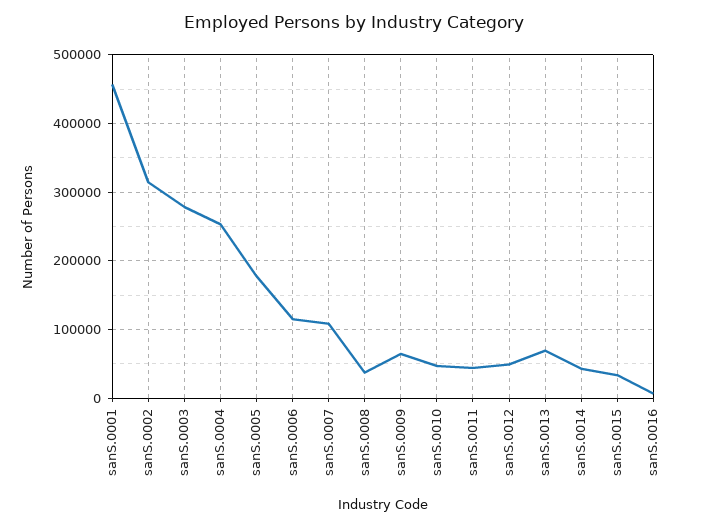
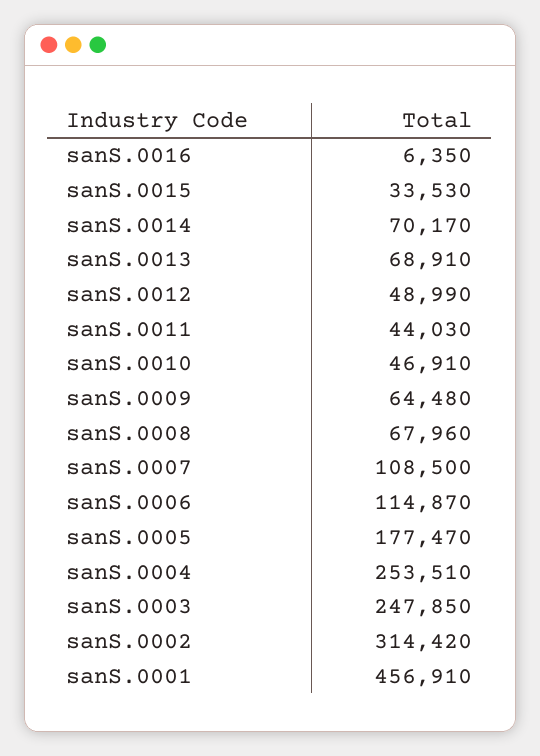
sanS.0003: 280000 -> 247850
sanS.0008: 40000 -> 67960
sanS.0014: 40000 -> 70170

